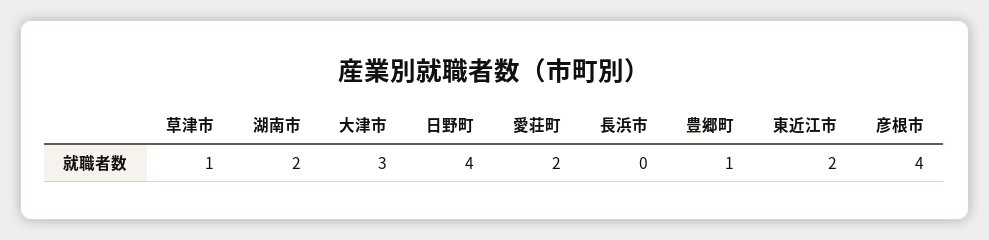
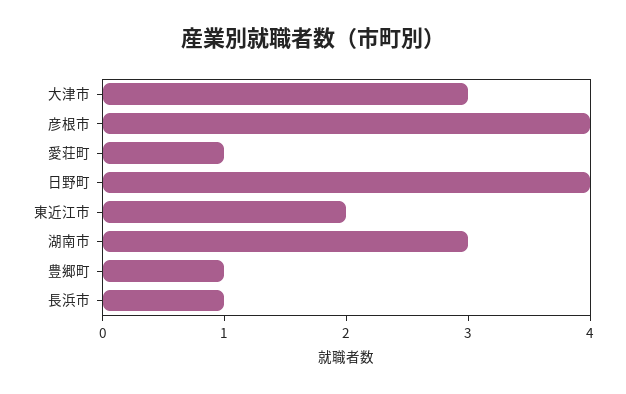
草津市: 1 -> none
湖南市: 2 -> 3
愛荘町: 2 -> 1
長浜市: 0 -> 1

